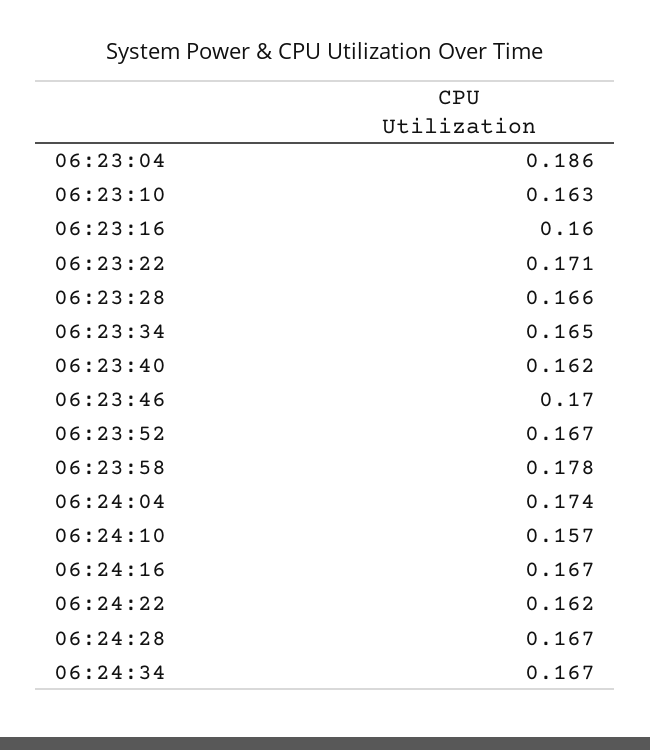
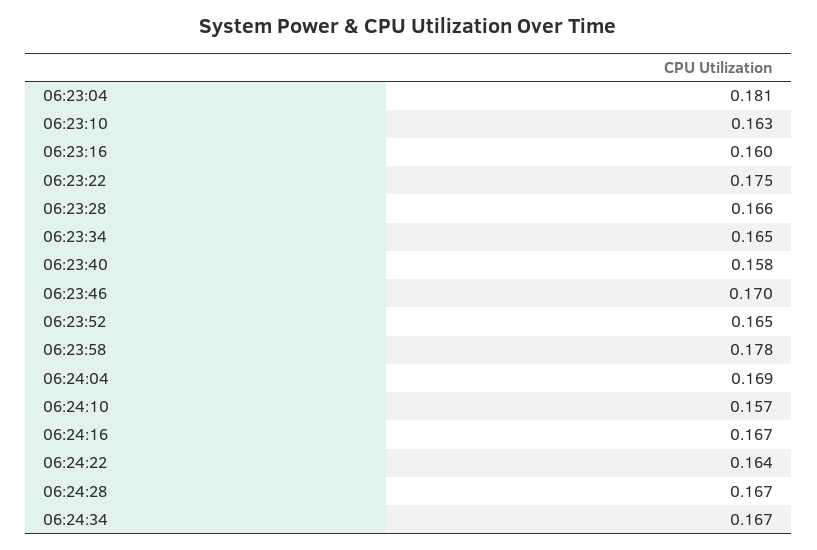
06:23:04: 0.186 -> 0.181
06:23:22: 0.171 -> 0.175
06:23:40: 0.162 -> 0.158
06:23:52: 0.167 -> 0.165
06:24:04: 0.174 -> 0.169
06:24:22: 0.162 -> 0.164

